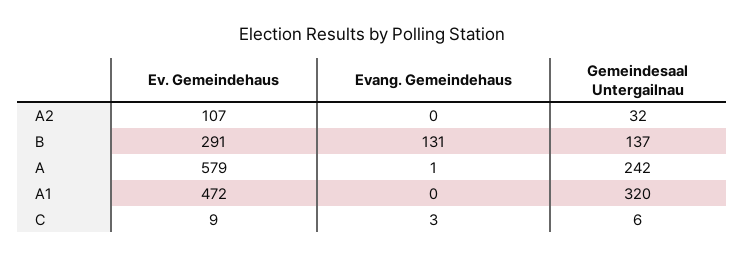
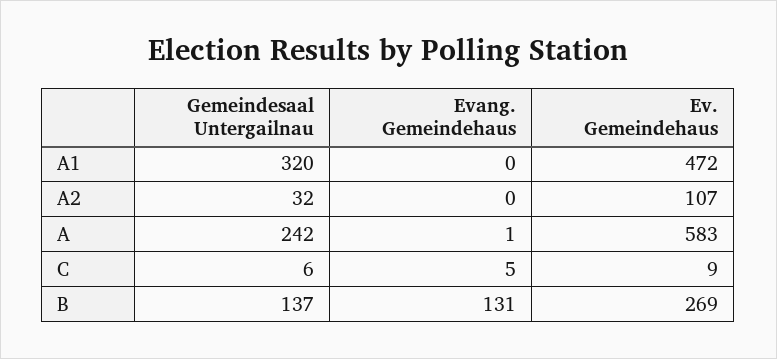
Ev. Gemeindehaus, B: 291 -> 269
Ev. Gemeindehaus, A: 579 -> 583
Evang. Gemeindehaus, C: 3 -> 5

